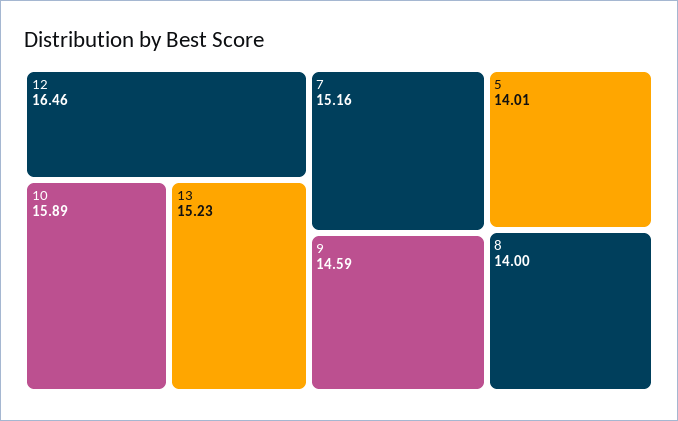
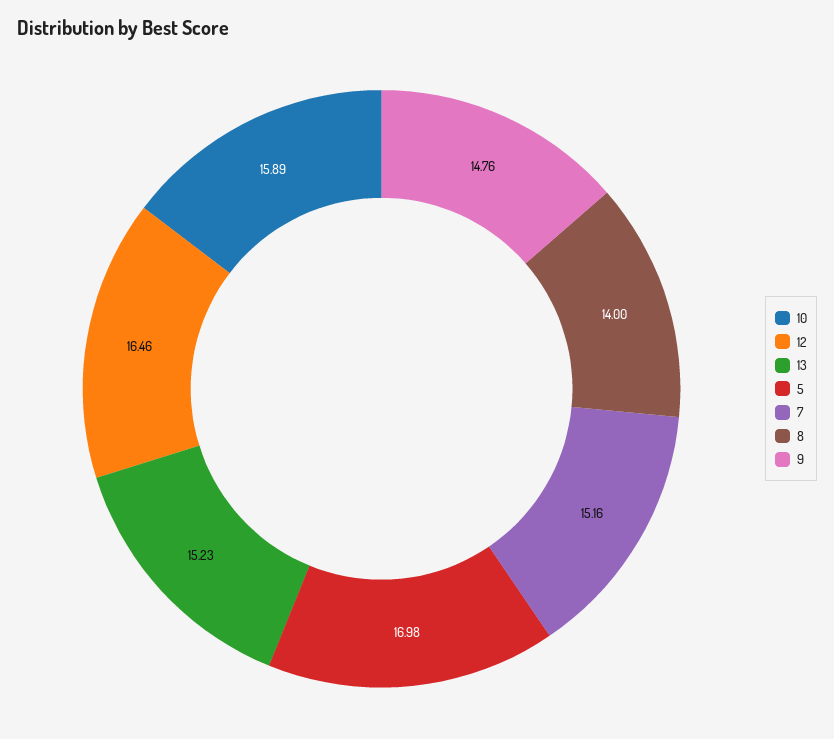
9: 14.59 -> 14.76
5: 14.01 -> 16.98

